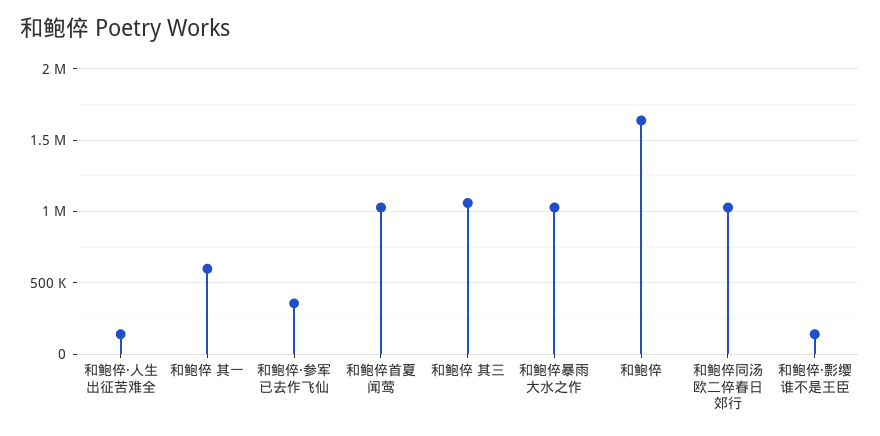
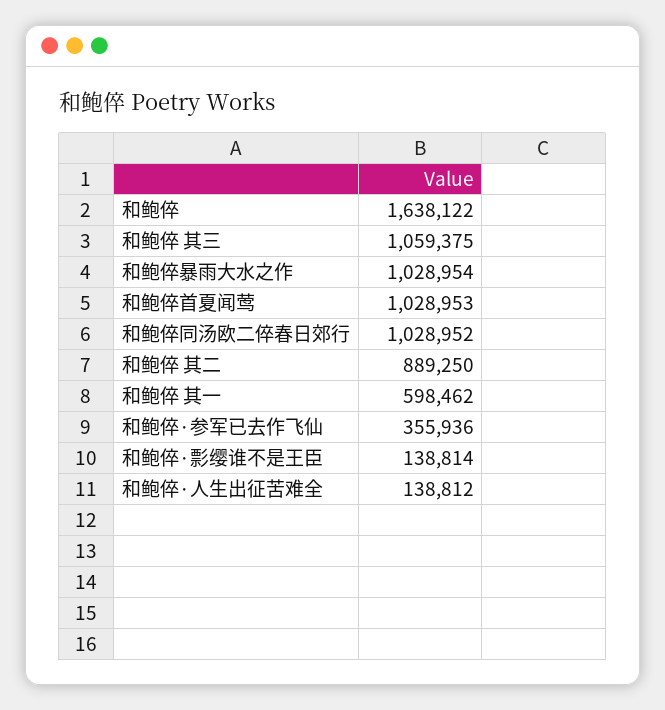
和鲍倅 其二: none -> 889250

